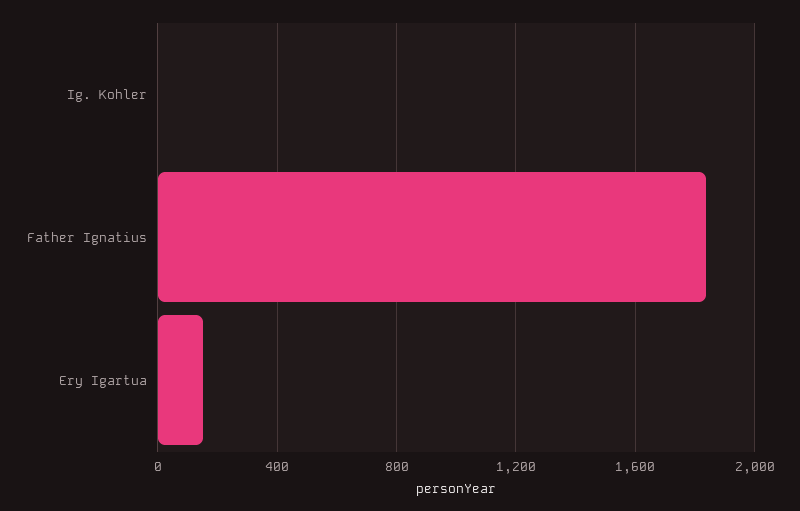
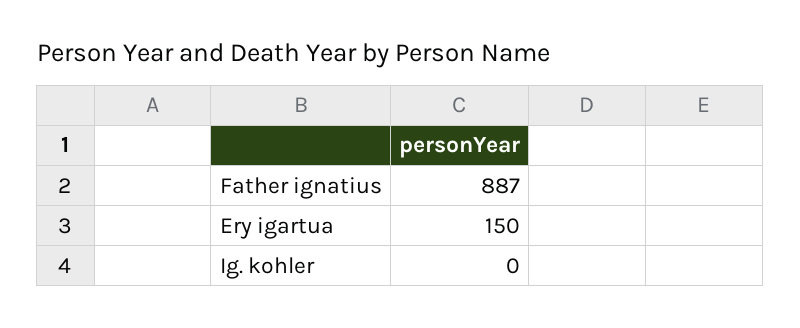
Father Ignatius: 1850 -> 887

